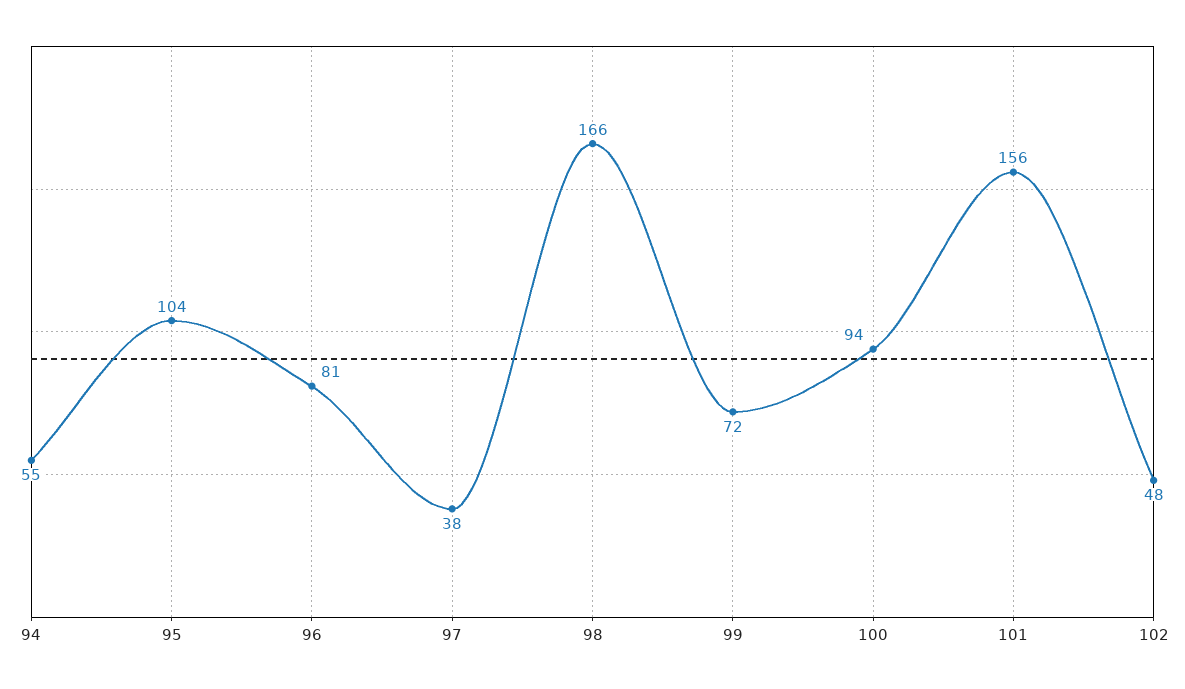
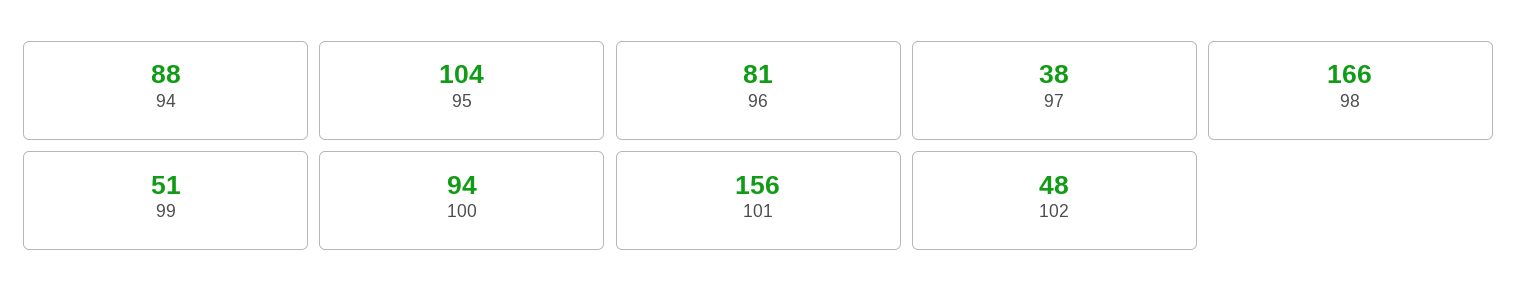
94: 55 -> 88
99: 72 -> 51

